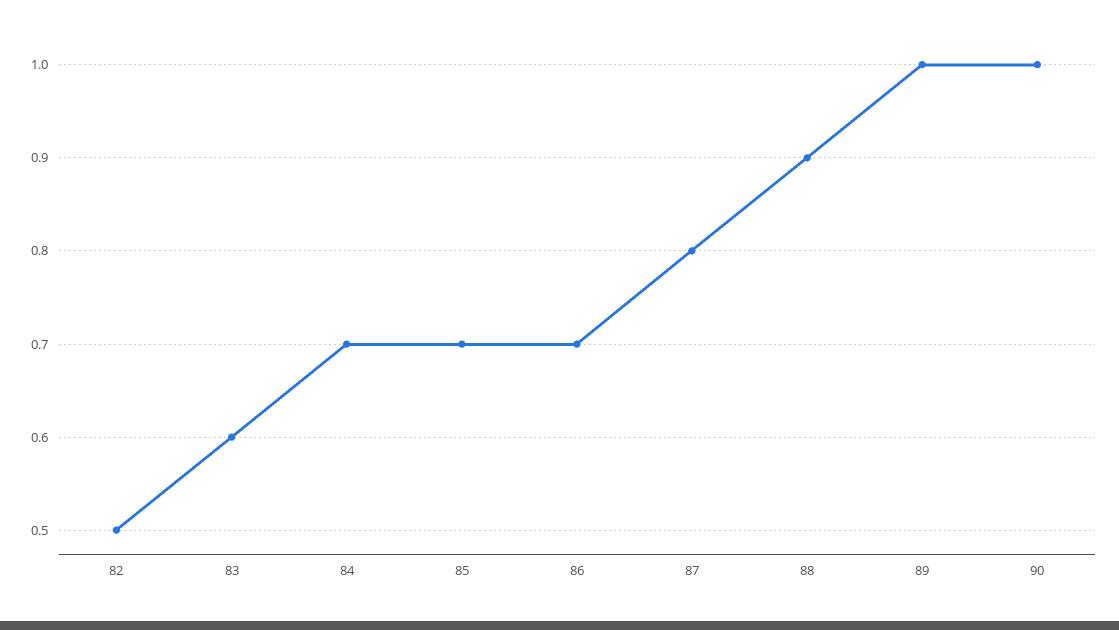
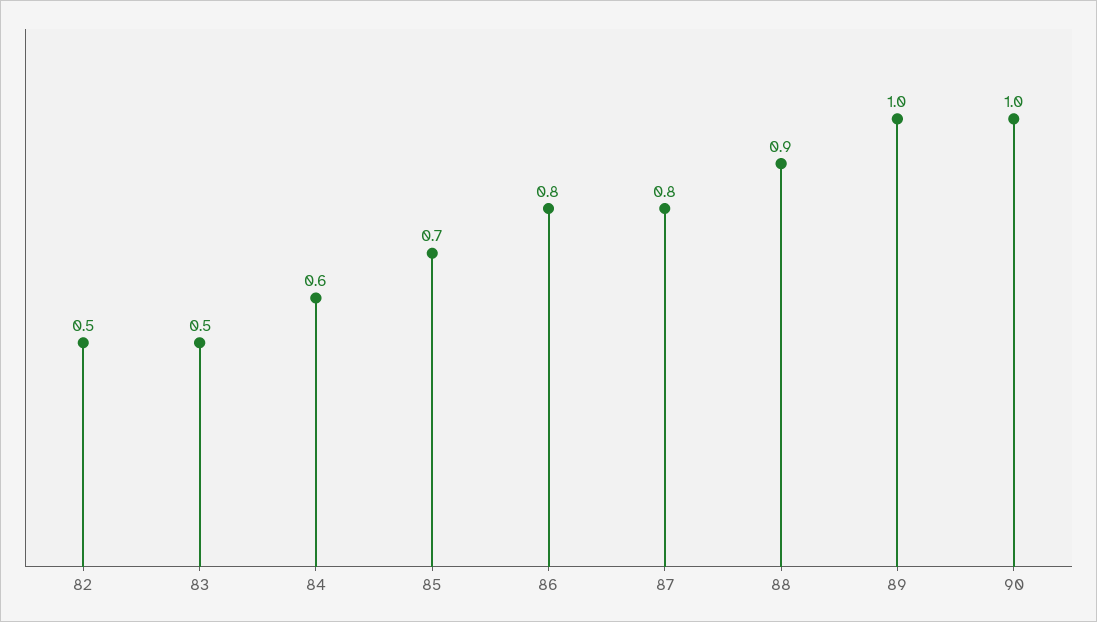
83: 0.6 -> 0.5
84: 0.7 -> 0.6
86: 0.7 -> 0.8

